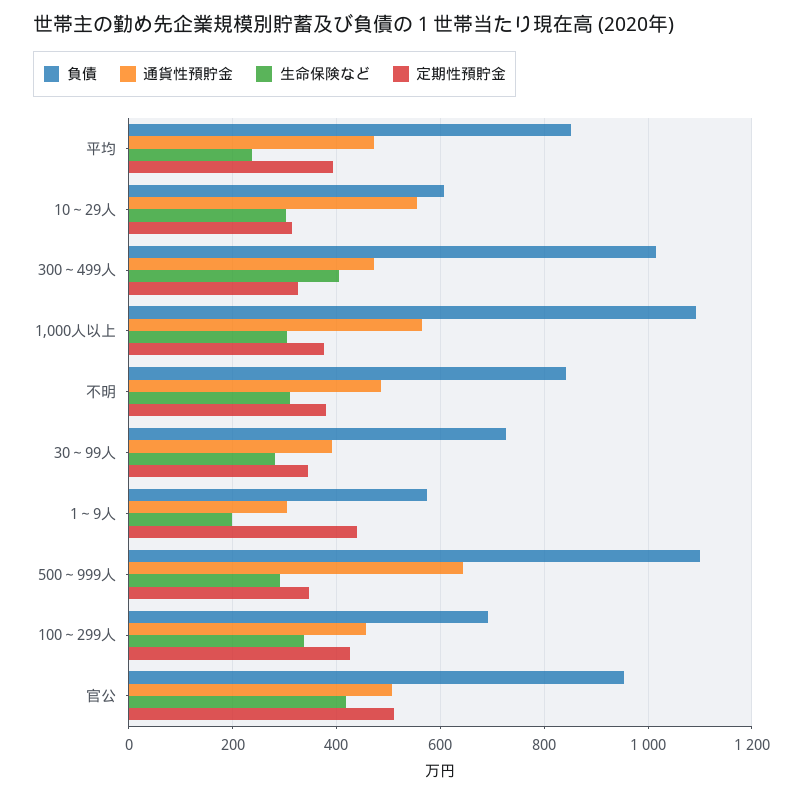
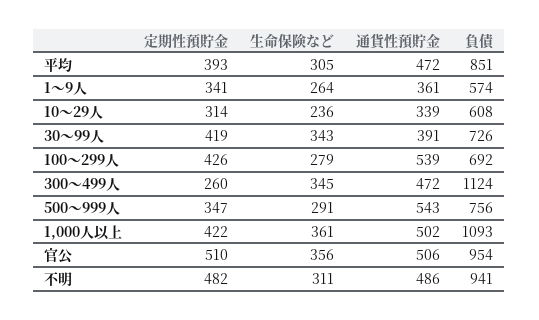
生命保険など, 平均: 240 -> 305
通貨性預貯金, 10～29人: 560 -> 339
生命保険など, 10～29人: 300 -> 236
負債, 300～499人: 1020 -> 1124
生命保険など, 300～499人: 400 -> 345
定期性預貯金, 300～499人: 320 -> 260
通貨性預貯金, 1,000人以上: 560 -> 502
生命保険など, 1,000人以上: 300 -> 361
定期性預貯金, 1,000人以上: 380 -> 422
負債, 不明: 840 -> 941
定期性預貯金, 不明: 380 -> 482
生命保険など, 30～99人: 280 -> 343
定期性預貯金, 30～99人: 340 -> 419
通貨性預貯金, 1～9人: 300 -> 361
生命保険など, 1～9人: 200 -> 264
定期性預貯金, 1～9人: 440 -> 341
負債, 500～999人: 1100 -> 756
通貨性預貯金, 500～999人: 640 -> 543
通貨性預貯金, 100～299人: 460 -> 539
生命保険など, 100～299人: 340 -> 279
生命保険など, 官公: 420 -> 356

